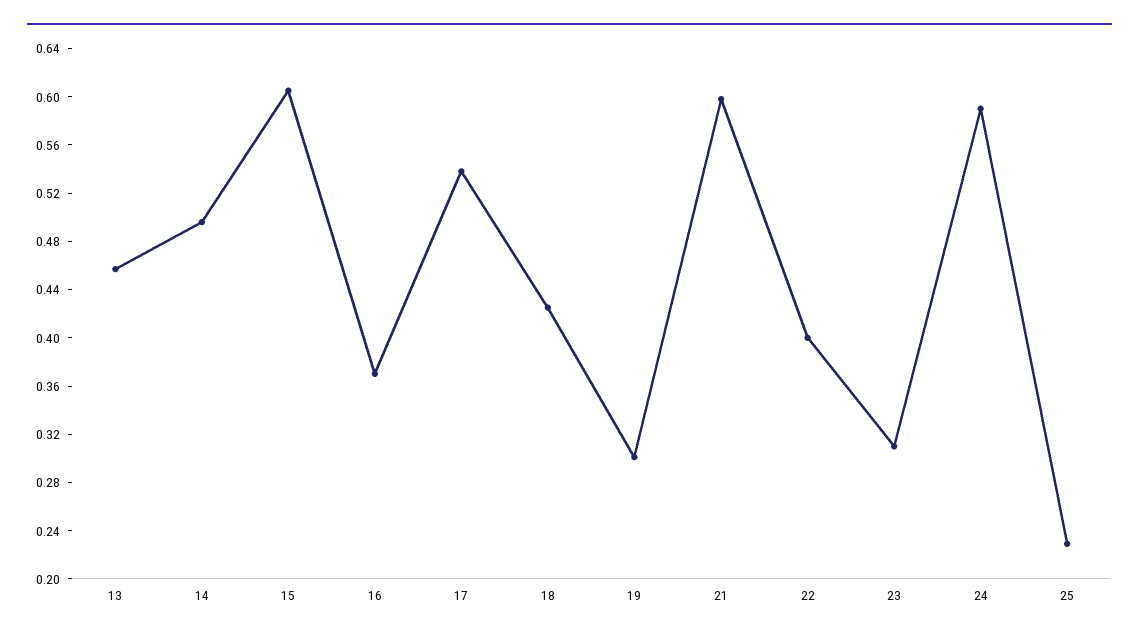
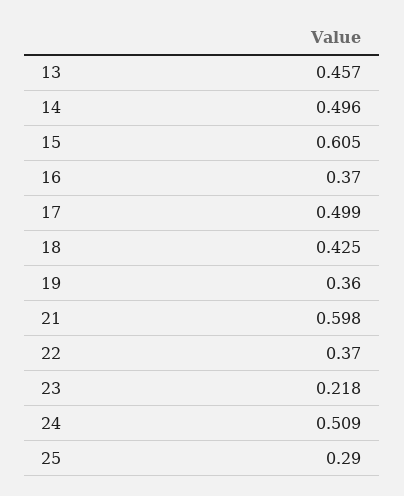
17: 0.54 -> 0.499
19: 0.3 -> 0.36
22: 0.4 -> 0.37
23: 0.31 -> 0.218
24: 0.59 -> 0.509
25: 0.23 -> 0.29

